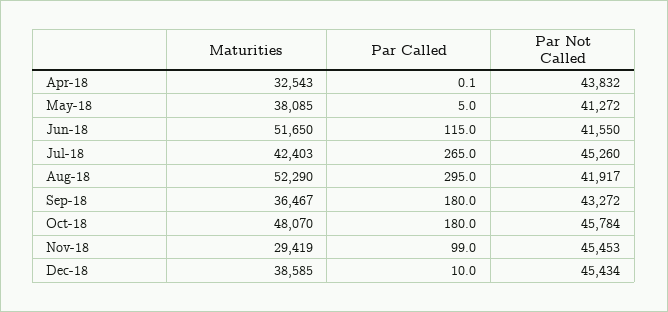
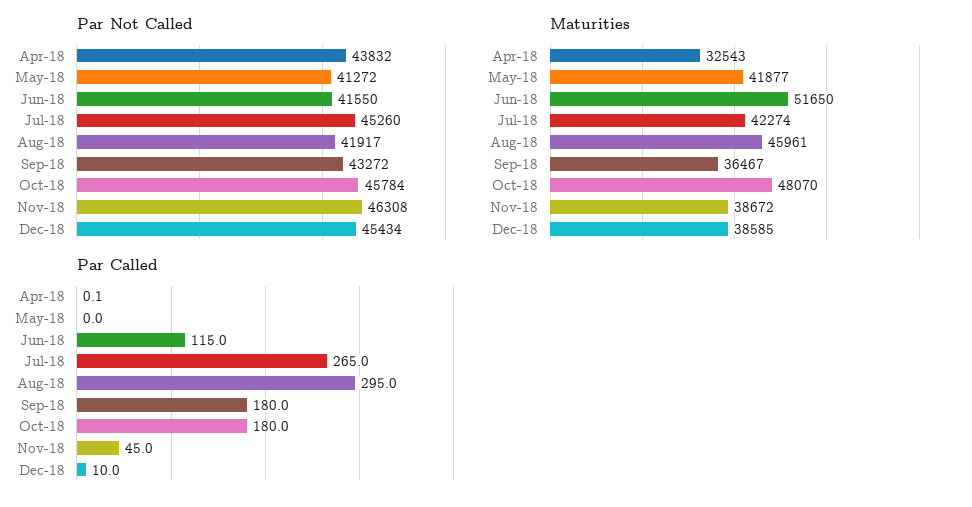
Maturities, May-18: 38085 -> 41877
Par Called, May-18: 5 -> 0
Maturities, Jul-18: 42403 -> 42274
Maturities, Aug-18: 52290 -> 45961
Maturities, Nov-18: 29419 -> 38672
Par Called, Nov-18: 99 -> 45
Par Not Called, Nov-18: 45453 -> 46308

